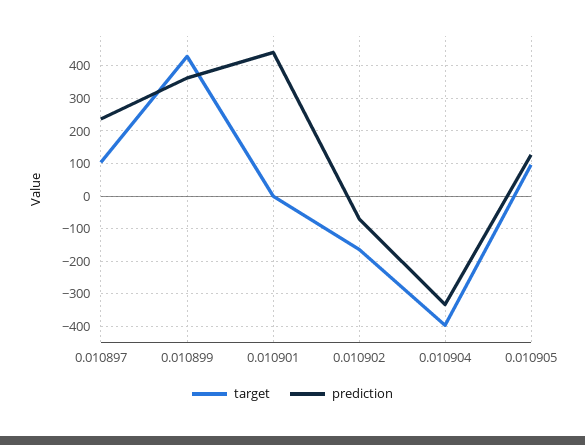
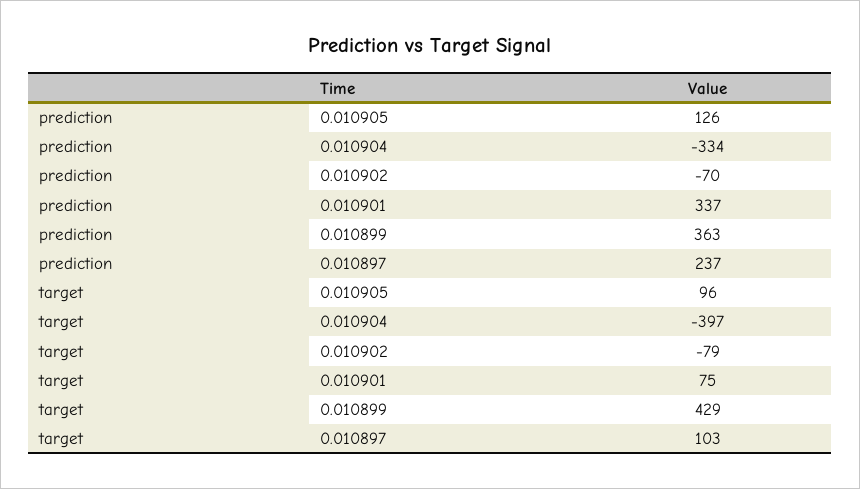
target, 0.010901: 0 -> 75
prediction, 0.010901: 440 -> 337
target, 0.010902: -160 -> -79

